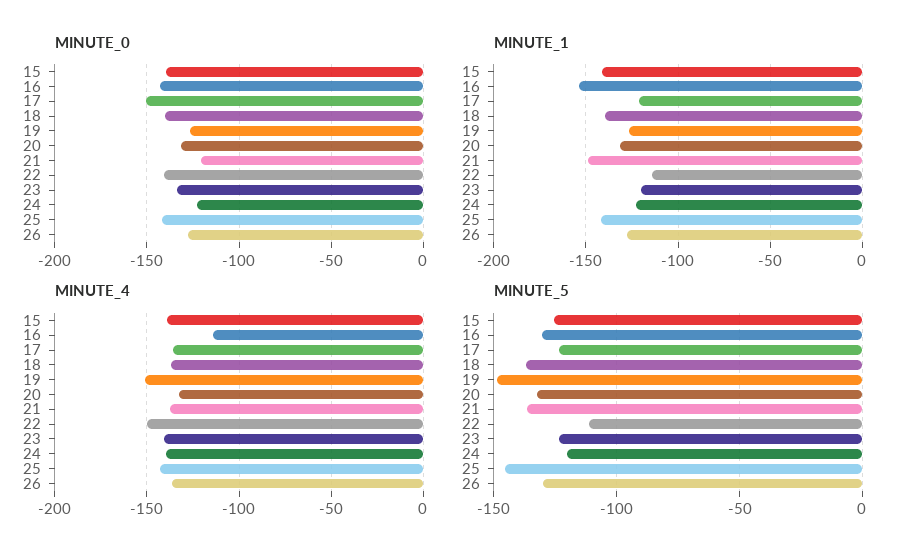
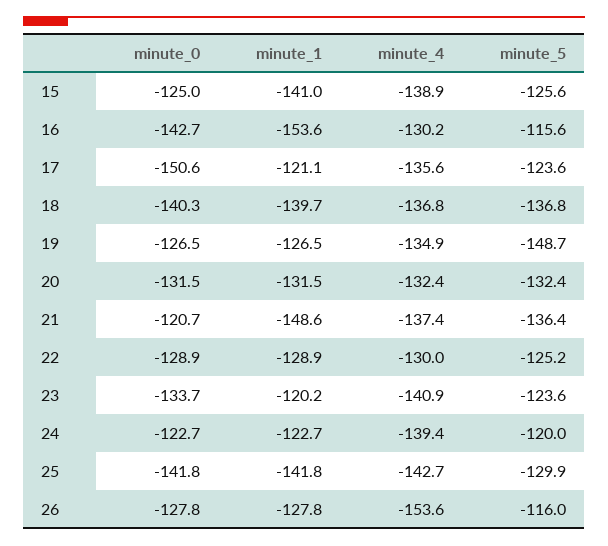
MINUTE_0, 15: -140 -> -125
MINUTE_0, 22: -140 -> -128.9
MINUTE_1, 22: -115 -> -128.9
MINUTE_4, 16: -115 -> -130.2
MINUTE_4, 19: -150 -> -134.9
MINUTE_4, 22: -150 -> -130
MINUTE_4, 26: -135 -> -153.6
MINUTE_5, 16: -130 -> -115.6
MINUTE_5, 22: -110 -> -125.2
MINUTE_5, 25: -145 -> -129.9
MINUTE_5, 26: -130 -> -116

